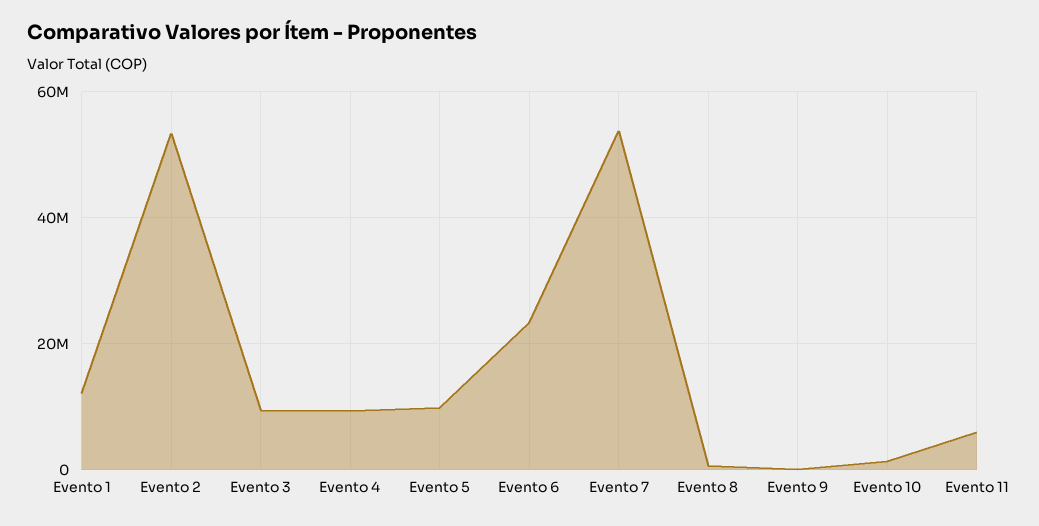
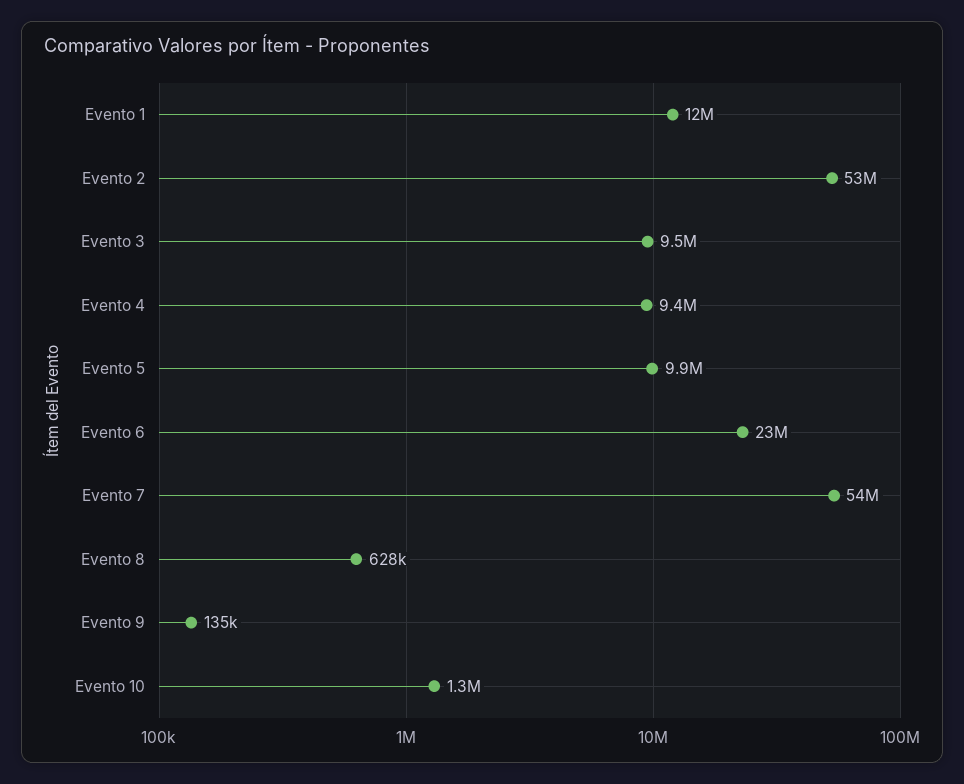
Evento 11: 6000000 -> none

